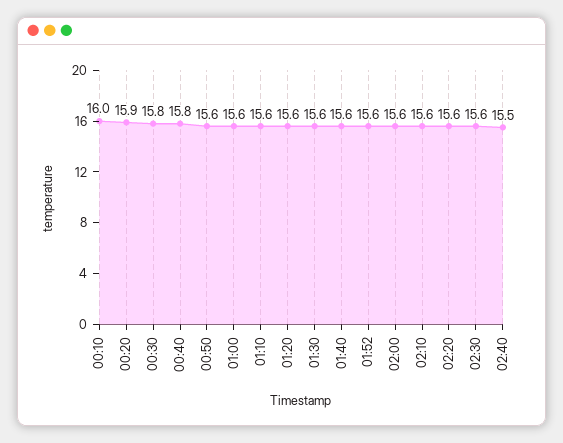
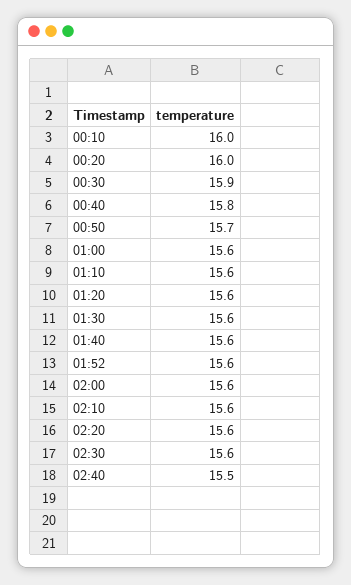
00:20: 15.9 -> 16
00:30: 15.8 -> 15.9
00:50: 15.6 -> 15.7

